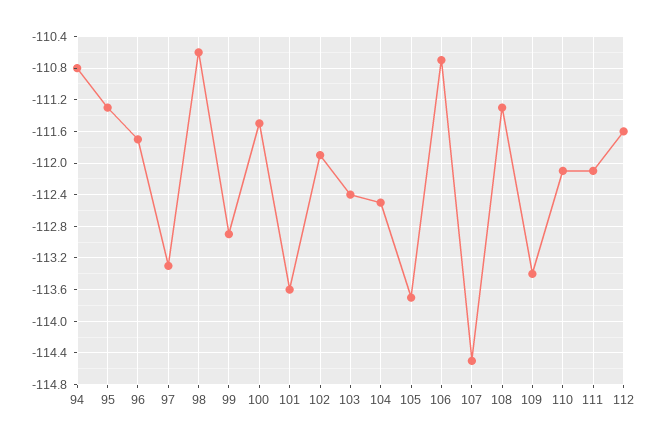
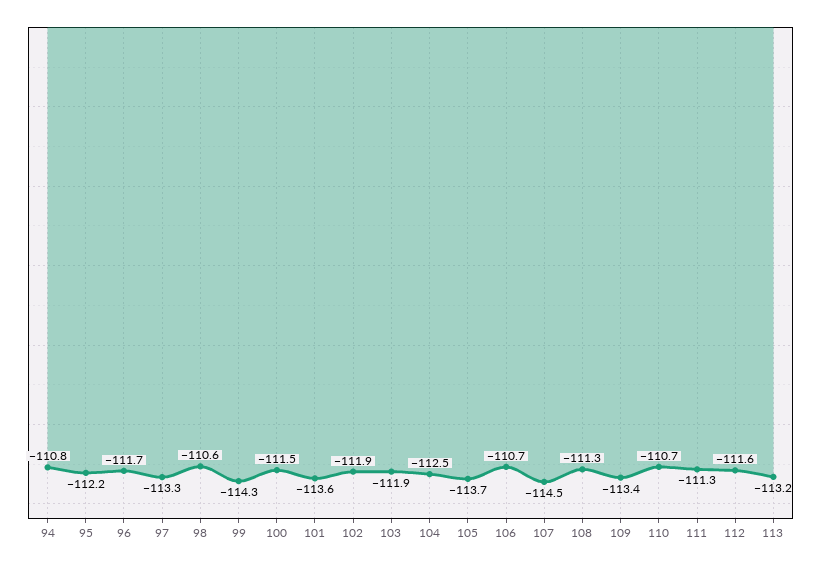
95: -111.3 -> -112.2
99: -112.9 -> -114.3
103: -112.4 -> -111.9
110: -112.1 -> -110.7
111: -112.1 -> -111.3
113: none -> -113.2

